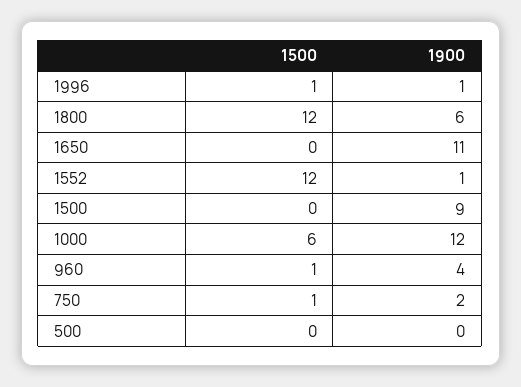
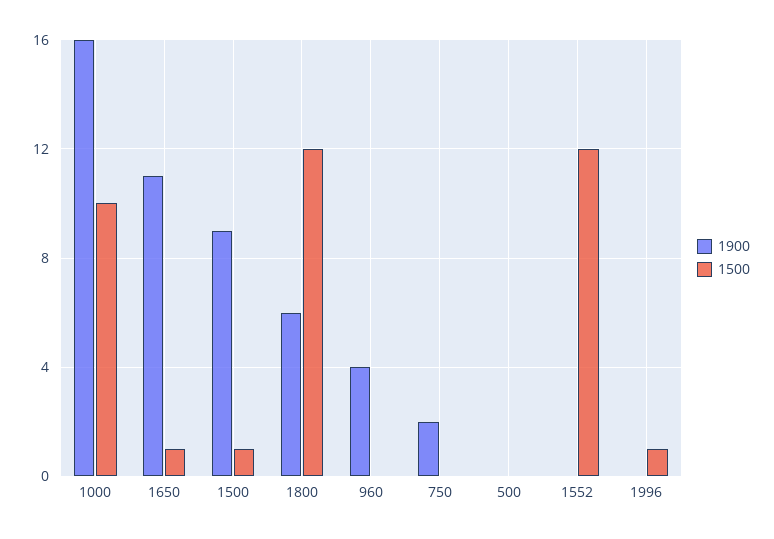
1900, 1996: 1 -> 0
1500, 1650: 0 -> 1
1900, 1552: 1 -> 0
1500, 1500: 0 -> 1
1500, 1000: 6 -> 10
1900, 1000: 12 -> 16
1500, 960: 1 -> 0
1500, 750: 1 -> 0

